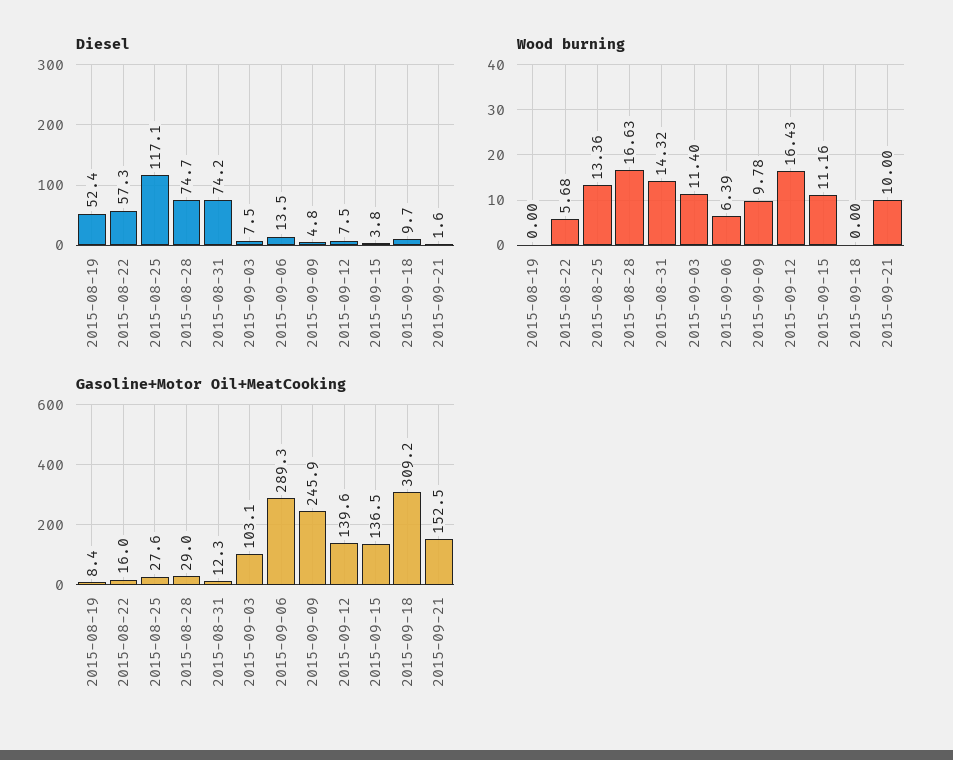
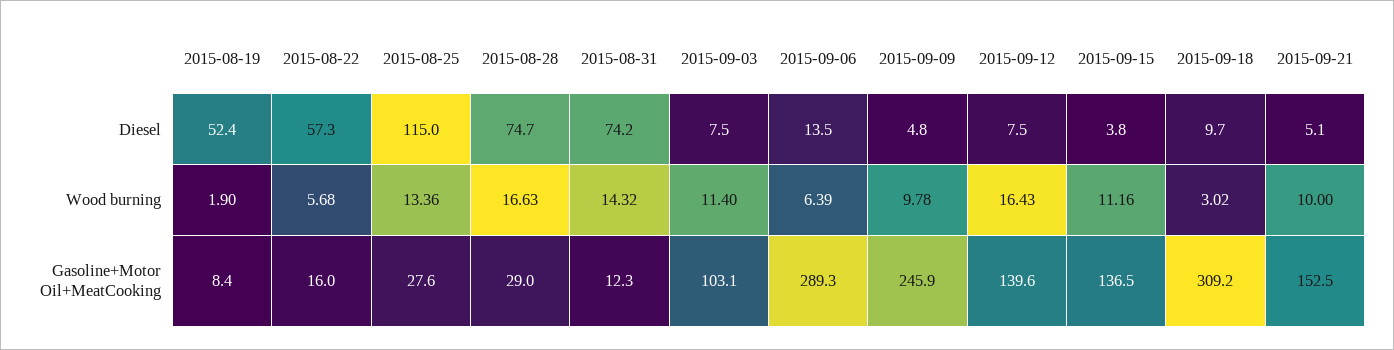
Diesel, 2015-08-25: 117.1 -> 115
Diesel, 2015-09-21: 1.6 -> 5.1
Wood burning, 2015-08-19: 0 -> 1.9
Wood burning, 2015-09-18: 0 -> 3.02

